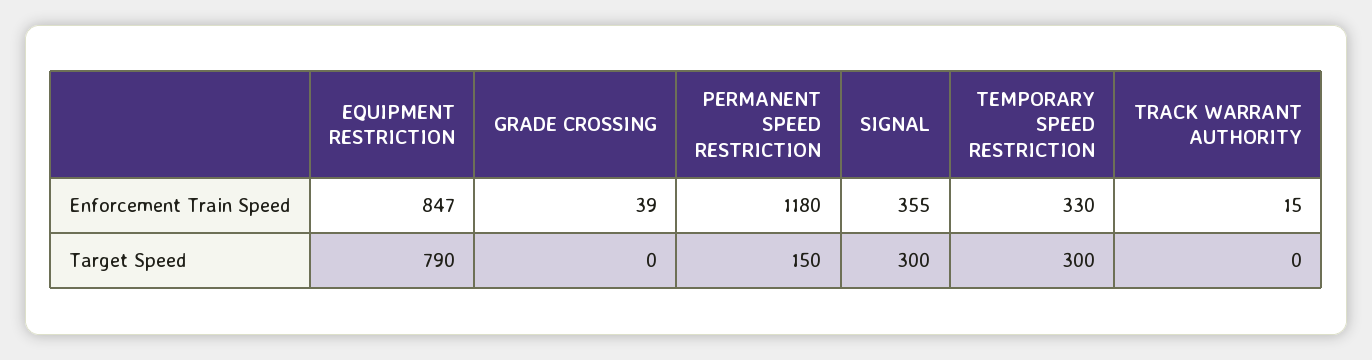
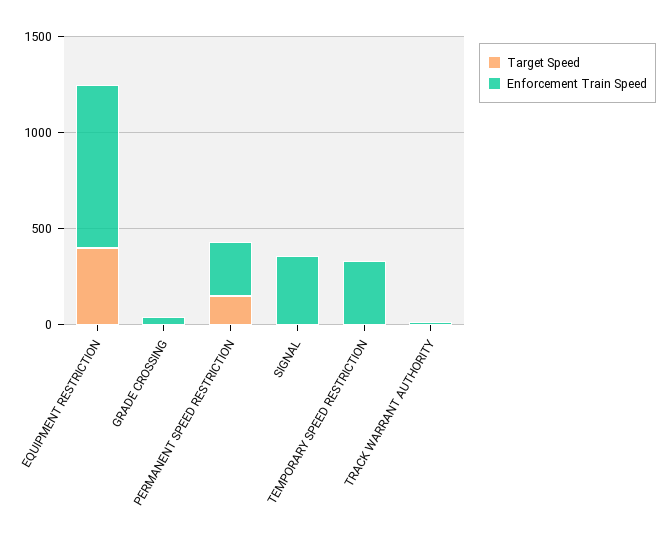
Enforcement Train Speed, PERMANENT SPEED RESTRICTION: 1180 -> 300
Target Speed, EQUIPMENT RESTRICTION: 790 -> 400
Target Speed, SIGNAL: 300 -> 0
Target Speed, TEMPORARY SPEED RESTRICTION: 300 -> 0

